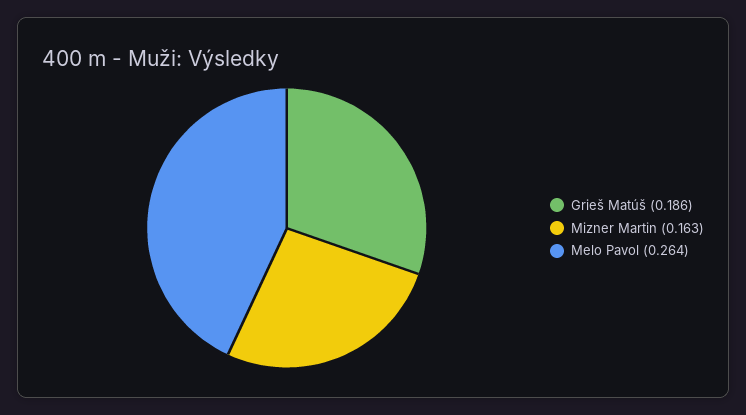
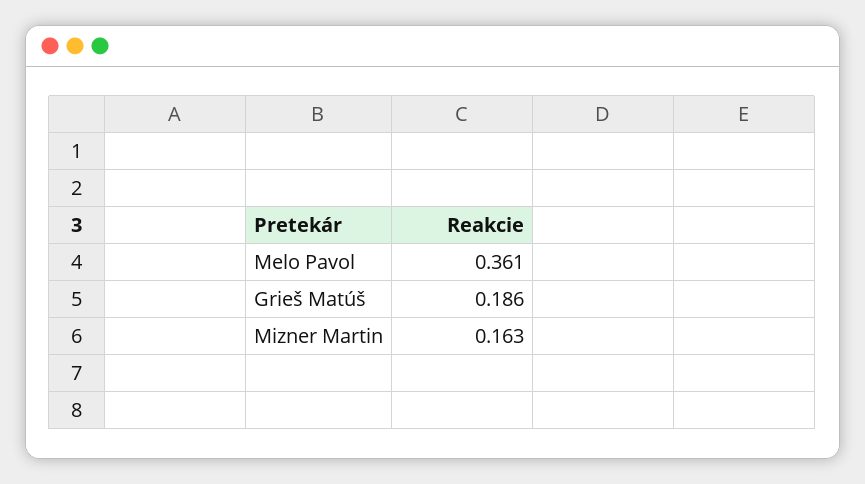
Melo Pavol: 0.264 -> 0.361

